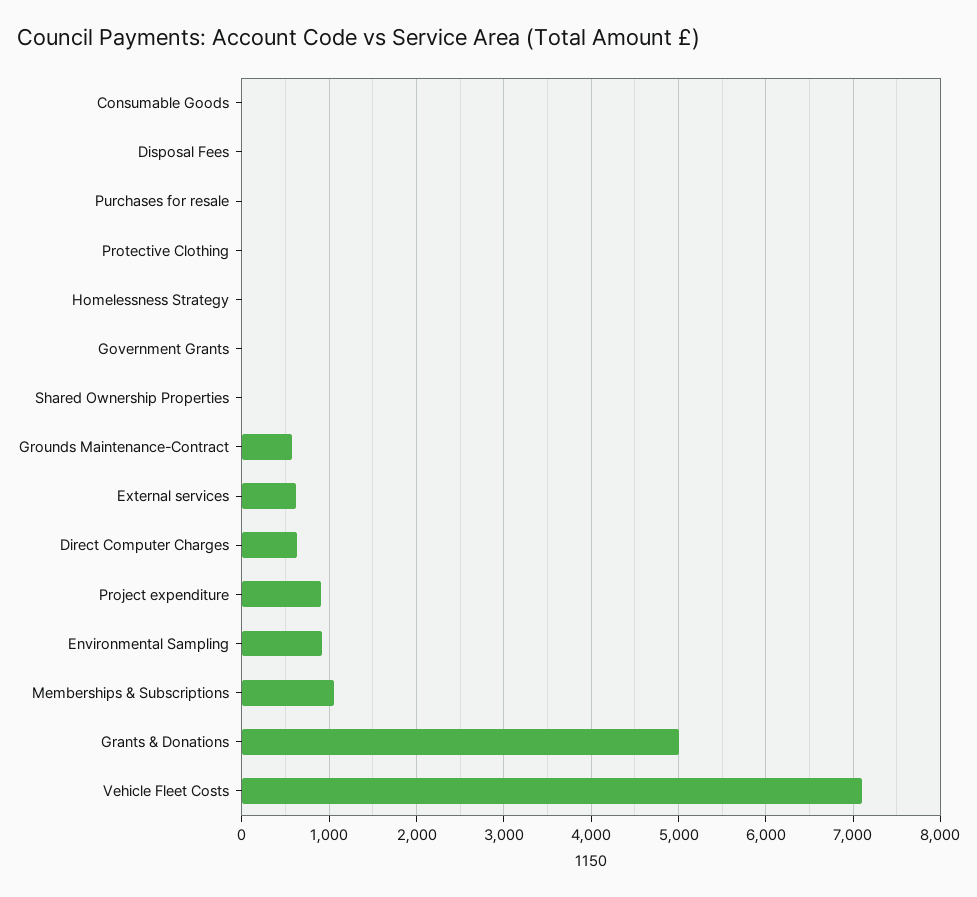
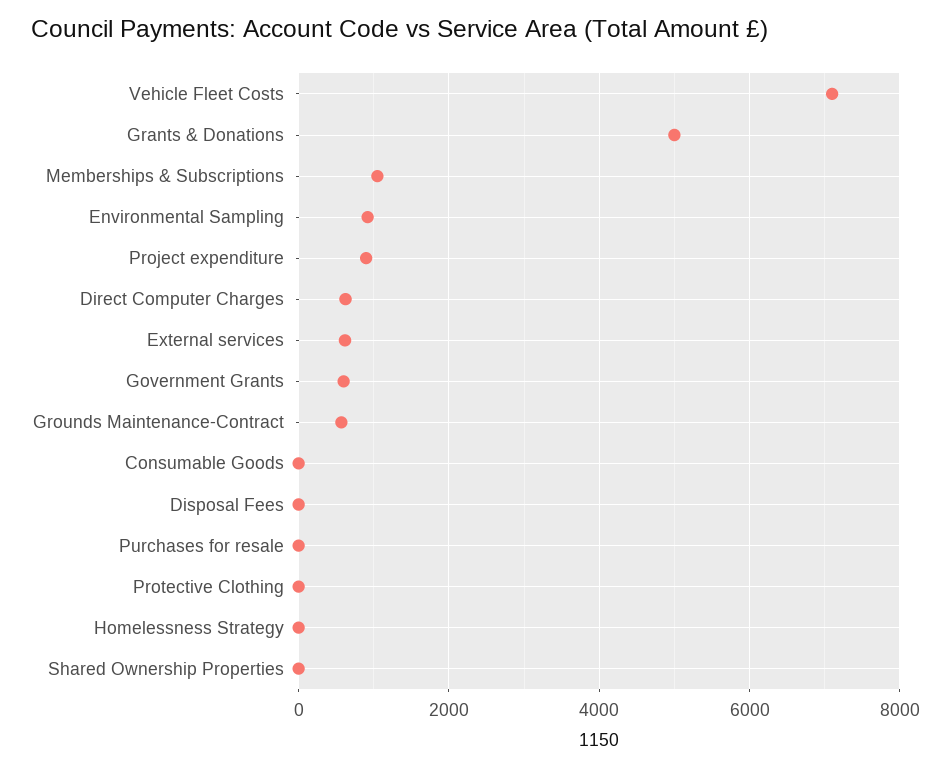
Government Grants: 0 -> 600

